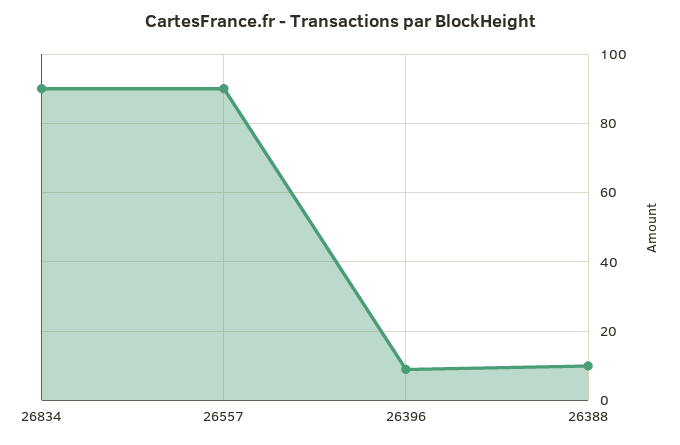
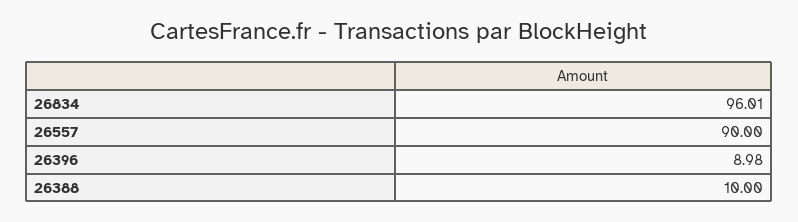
26834: 90 -> 96.01

